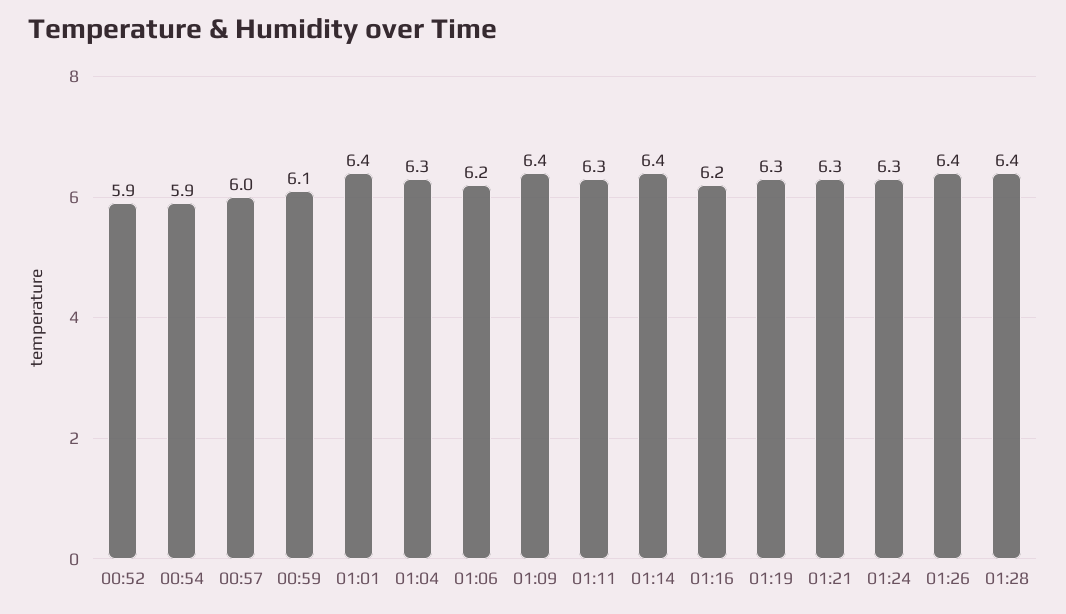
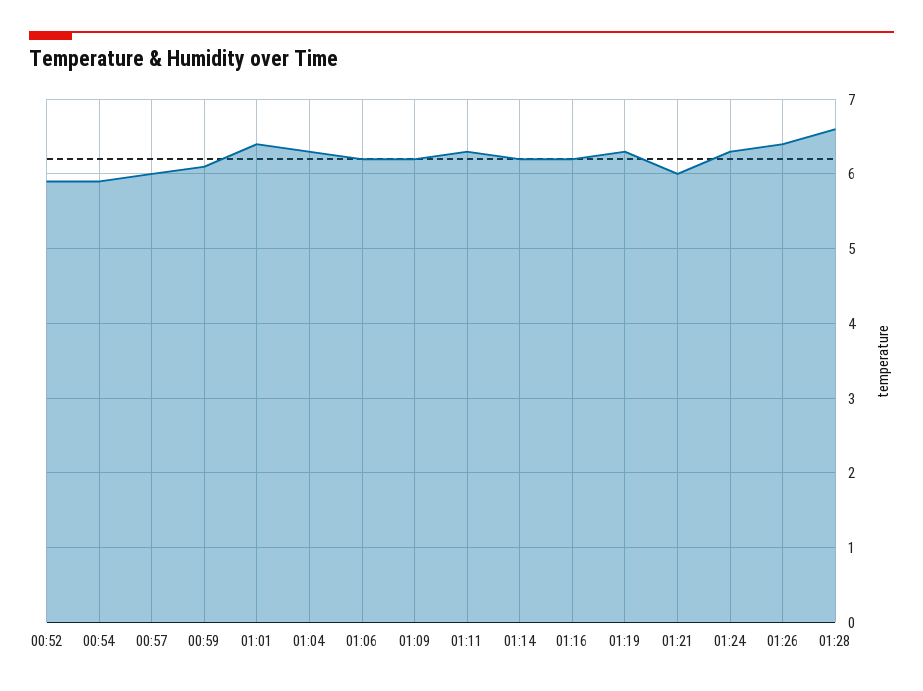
01:09: 6.4 -> 6.2
01:14: 6.4 -> 6.2
01:21: 6.3 -> 6
01:28: 6.4 -> 6.6

